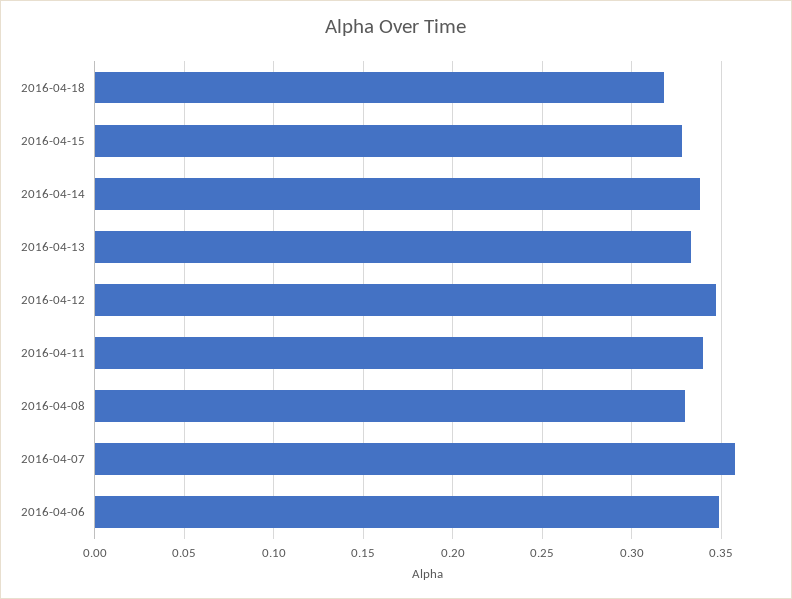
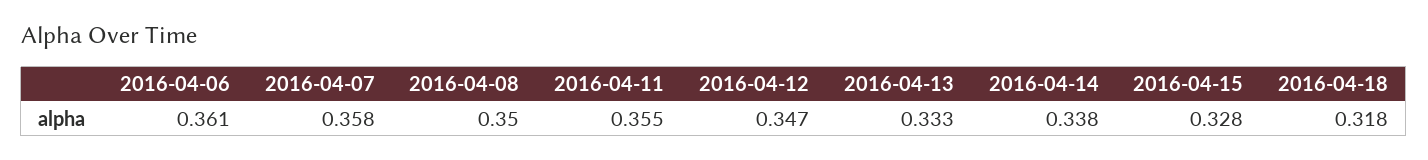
2016-04-11: 0.34 -> 0.355
2016-04-08: 0.33 -> 0.35
2016-04-06: 0.35 -> 0.361

